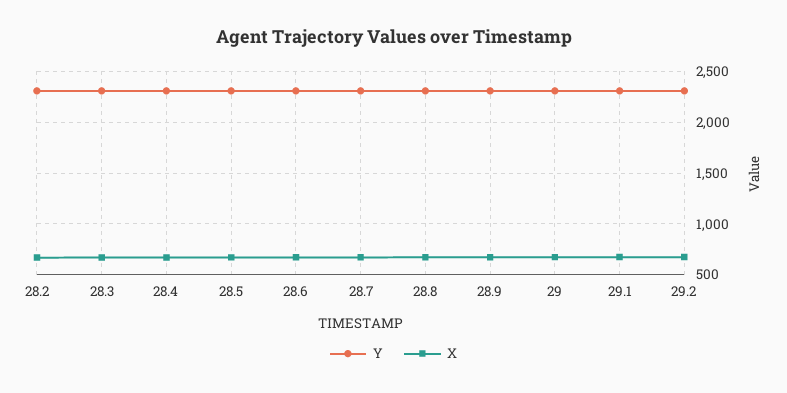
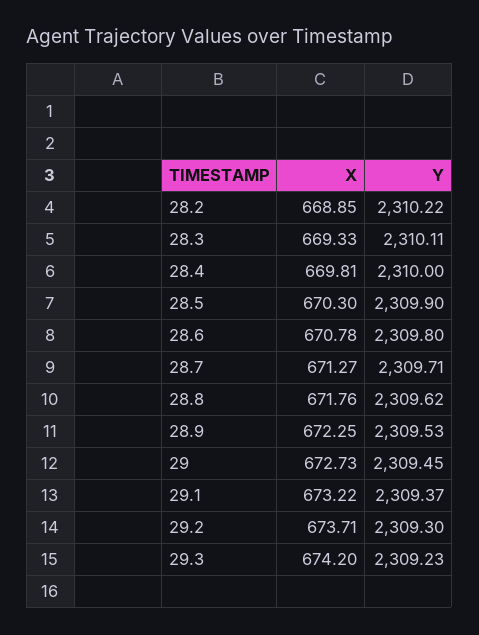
X, 29.3: none -> 674.2
Y, 29.3: none -> 2309.23

